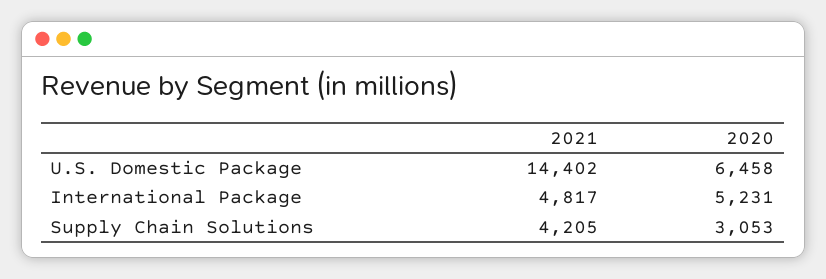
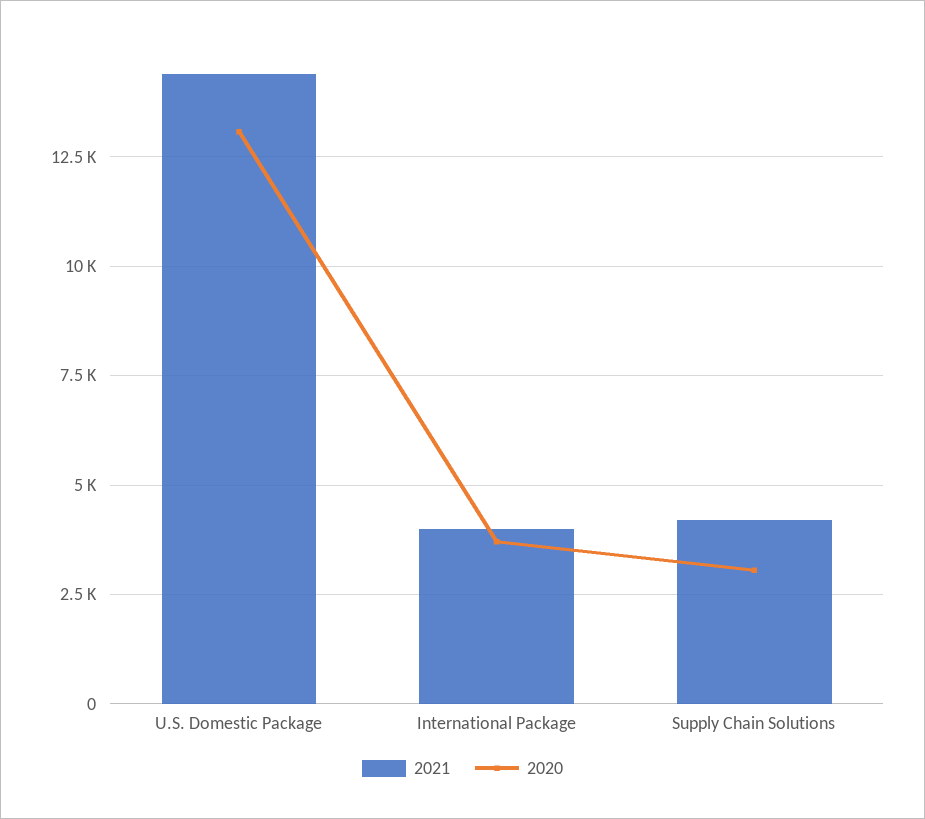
2020, U.S. Domestic Package: 6458 -> 13000
2021, International Package: 4817 -> 4000
2020, International Package: 5231 -> 3750

